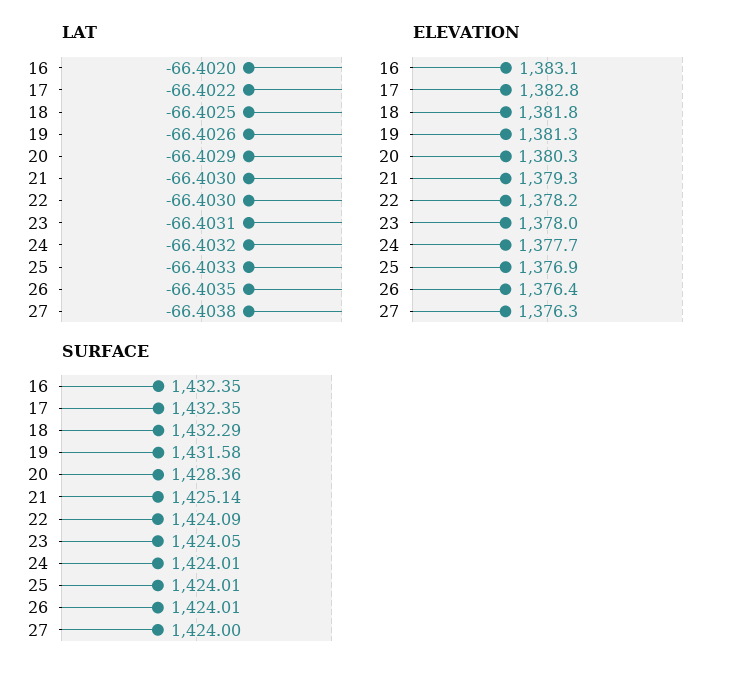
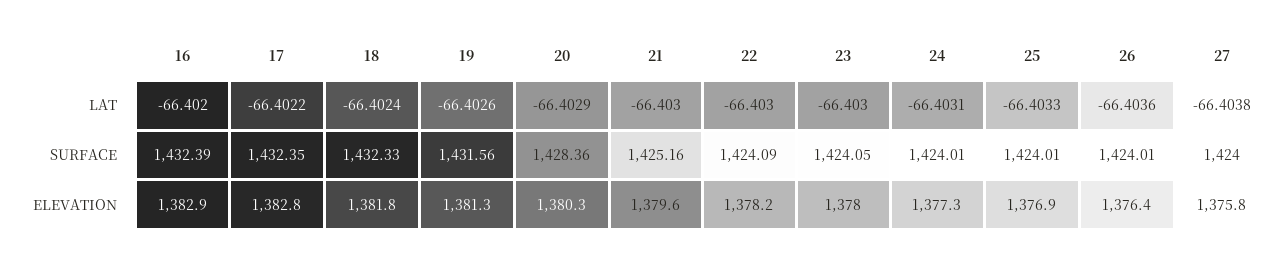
LAT, 18: -66.4025 -> -66.4024
LAT, 23: -66.4031 -> -66.403
LAT, 24: -66.4032 -> -66.4031
LAT, 26: -66.4035 -> -66.4036
ELEVATION, 16: 1383.1 -> 1382.9
ELEVATION, 21: 1379.3 -> 1379.6
ELEVATION, 24: 1377.7 -> 1377.3
ELEVATION, 27: 1376.3 -> 1375.8
SURFACE, 16: 1432.35 -> 1432.39
SURFACE, 18: 1432.29 -> 1432.33
SURFACE, 19: 1431.58 -> 1431.56
SURFACE, 21: 1425.14 -> 1425.16

